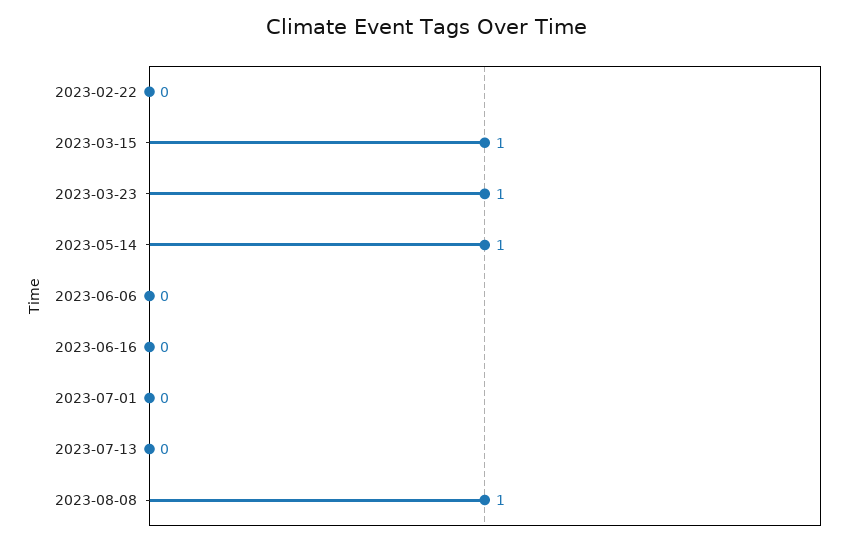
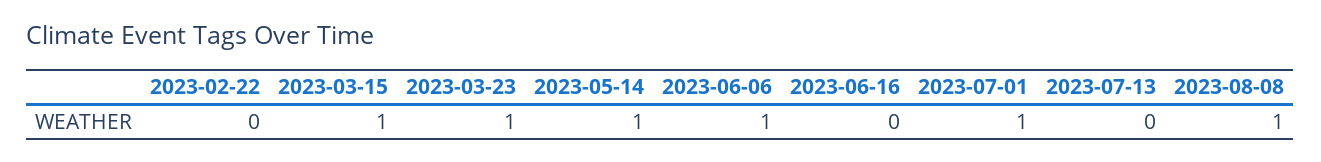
2023-06-06: 0 -> 1
2023-07-01: 0 -> 1

